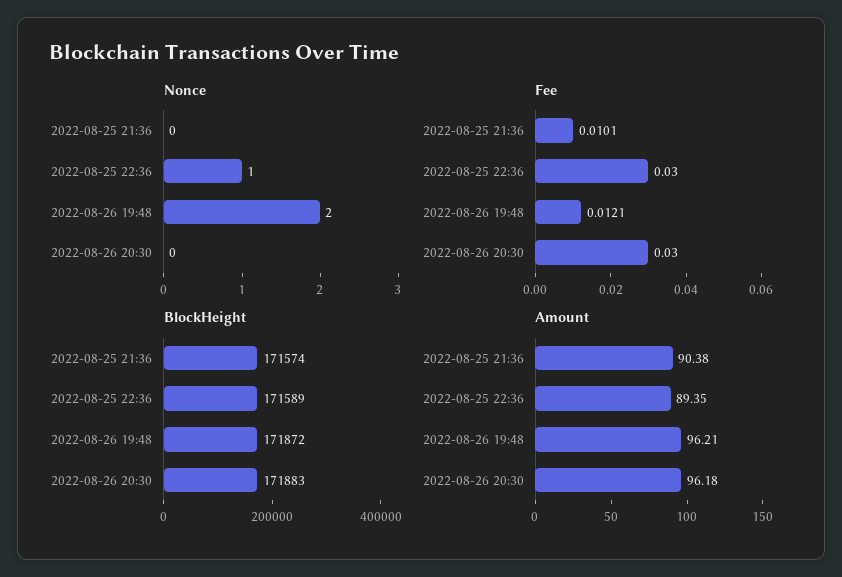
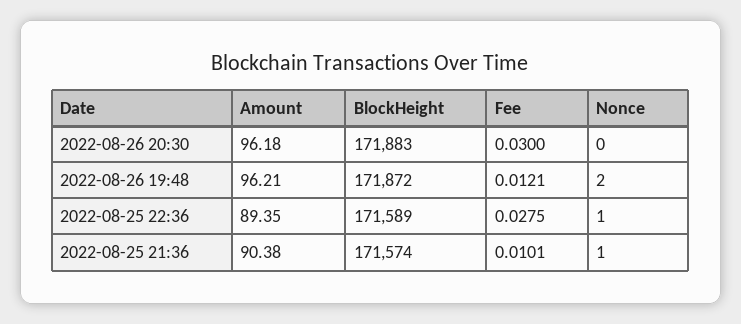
Nonce, 2022-08-25 21:36: 0 -> 1
Fee, 2022-08-25 22:36: 0.03 -> 0.0275

